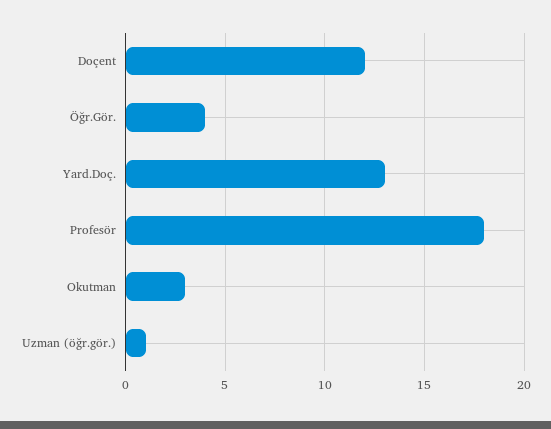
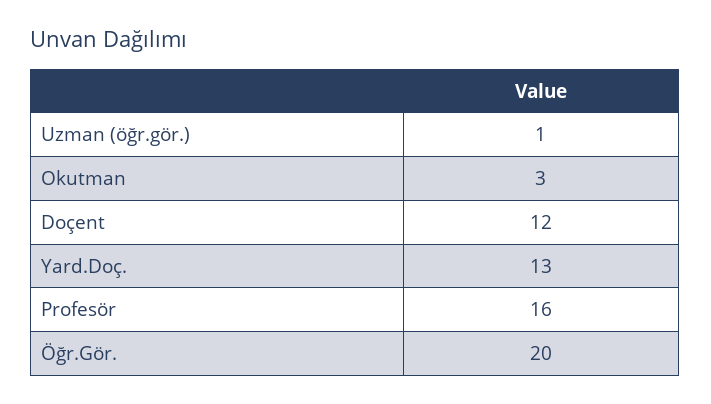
Öğr.Gör.: 4 -> 20
Profesör: 18 -> 16

